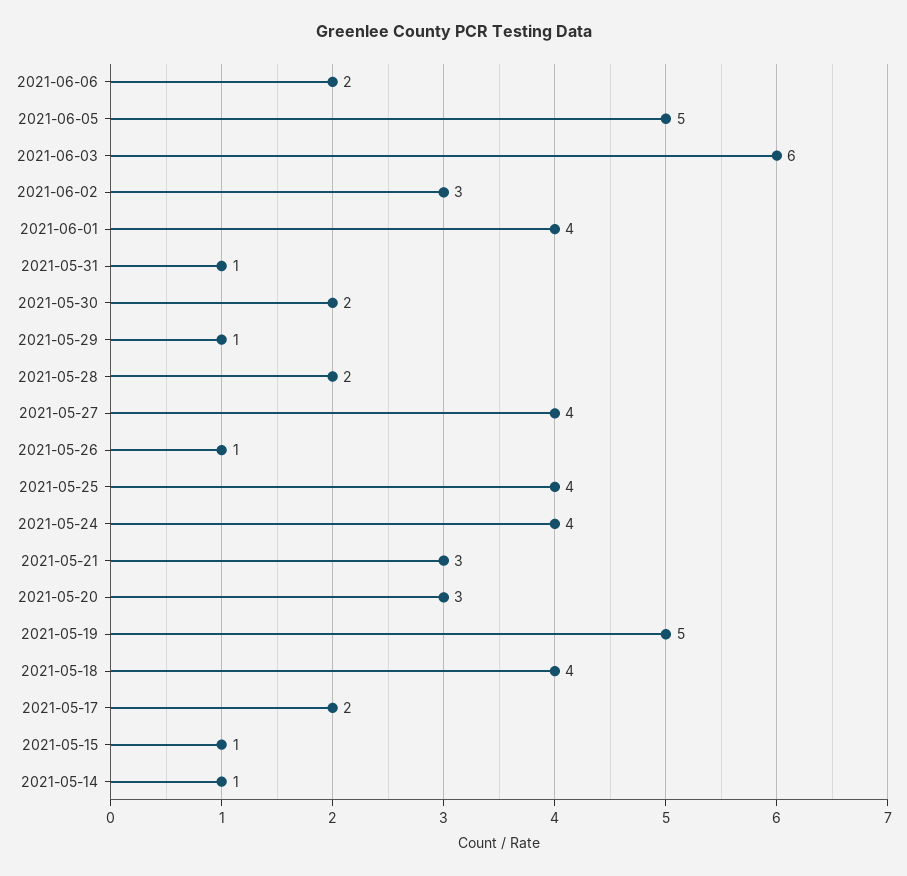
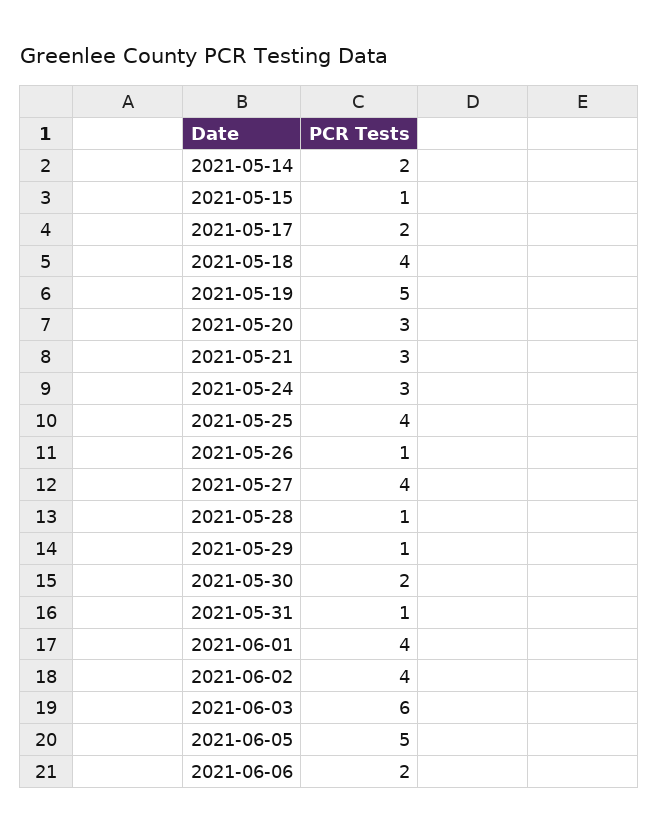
2021-06-02: 3 -> 4
2021-05-28: 2 -> 1
2021-05-24: 4 -> 3
2021-05-14: 1 -> 2

